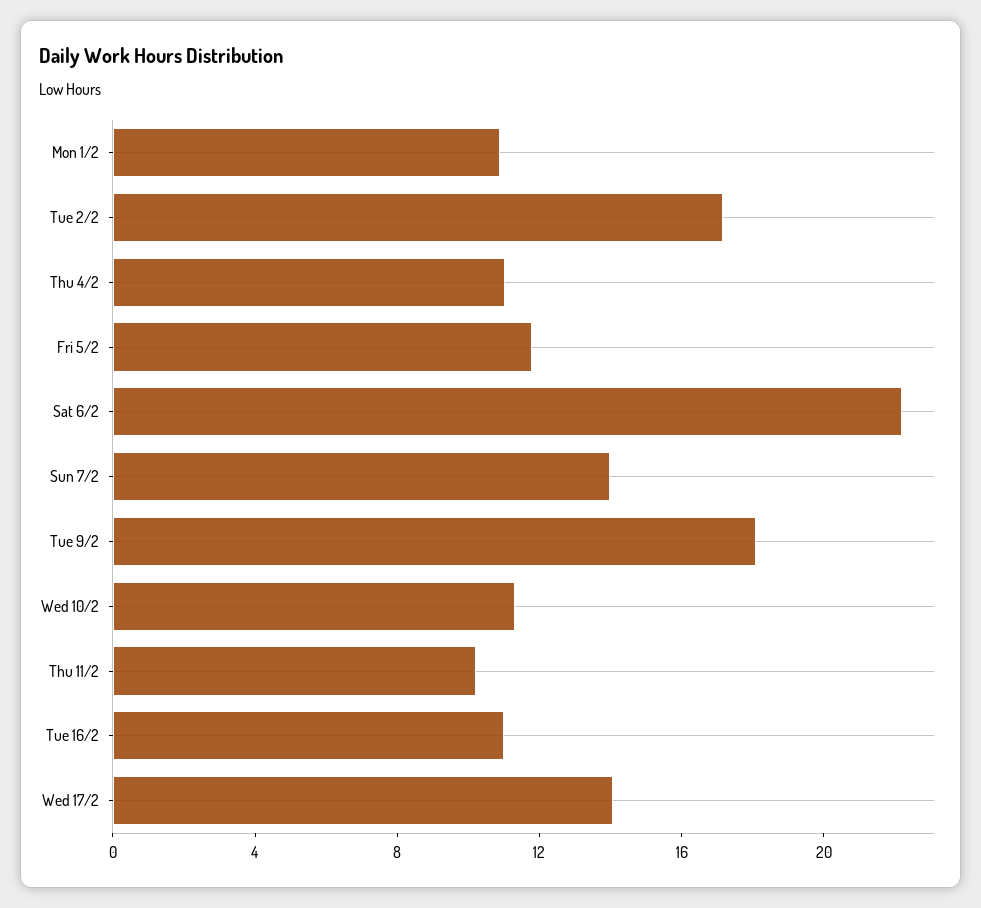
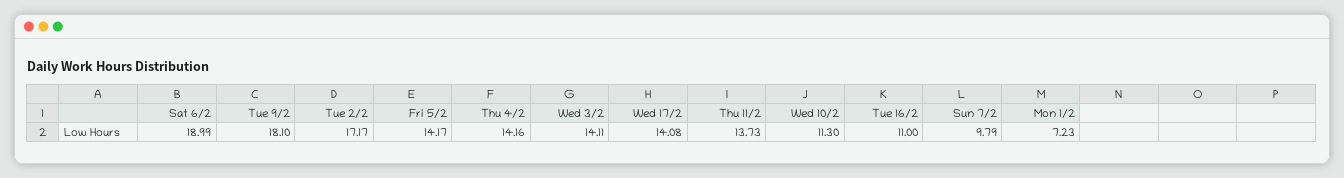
Mon 1/2: 11 -> 7.23
Thu 4/2: 11 -> 14.16
Fri 5/2: 12 -> 14.17
Sat 6/2: 22 -> 18.99
Sun 7/2: 14 -> 9.79
Thu 11/2: 10 -> 13.73
Wed 3/2: none -> 14.11

